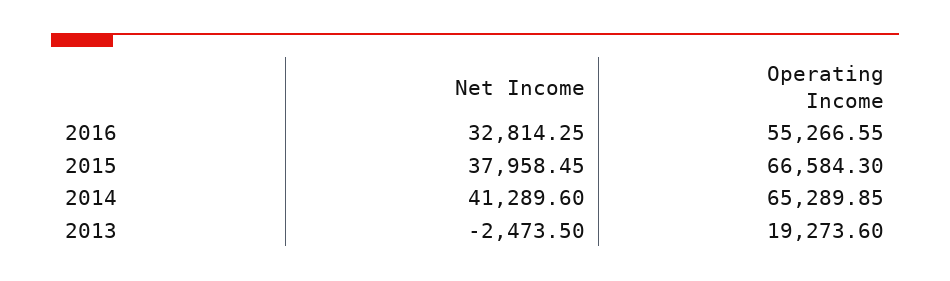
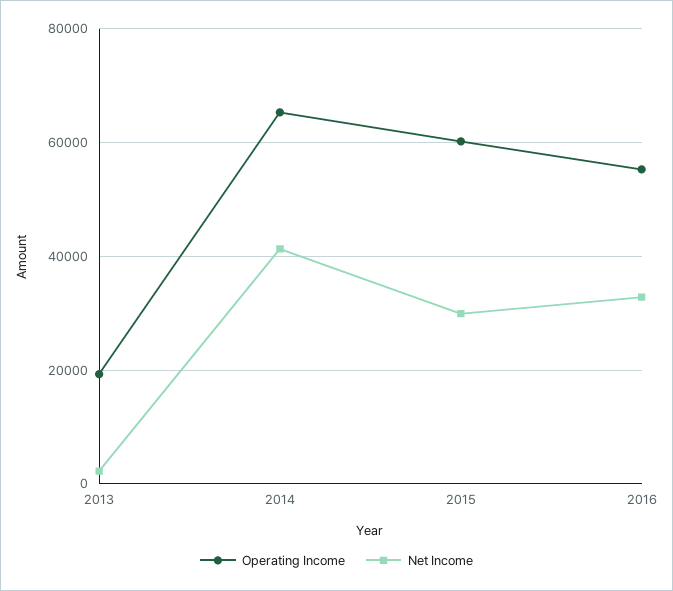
Net Income, 2015: 37958.45 -> 30000
Operating Income, 2015: 66584.3 -> 60000
Net Income, 2013: -2473.5 -> 2000

